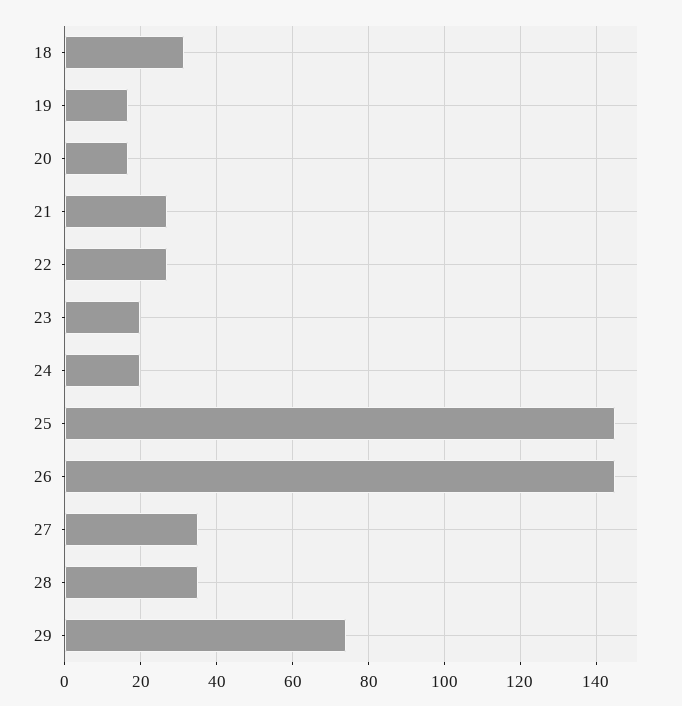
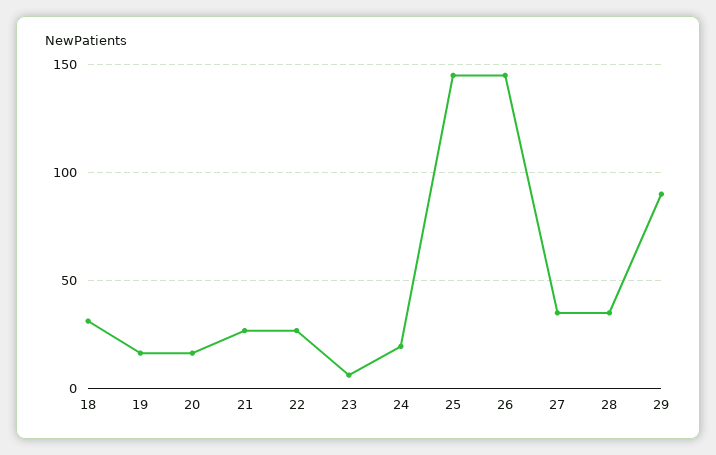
23: 20 -> 5
29: 74 -> 90

